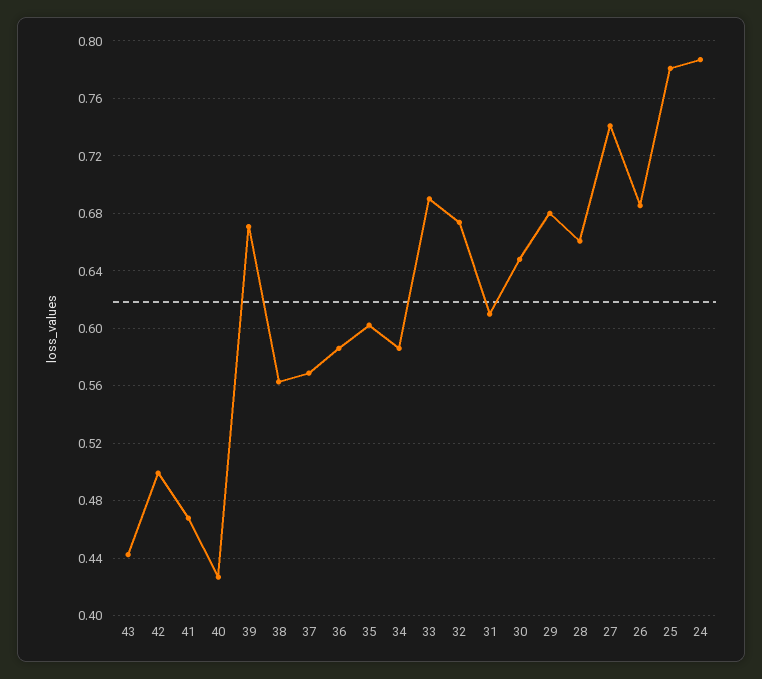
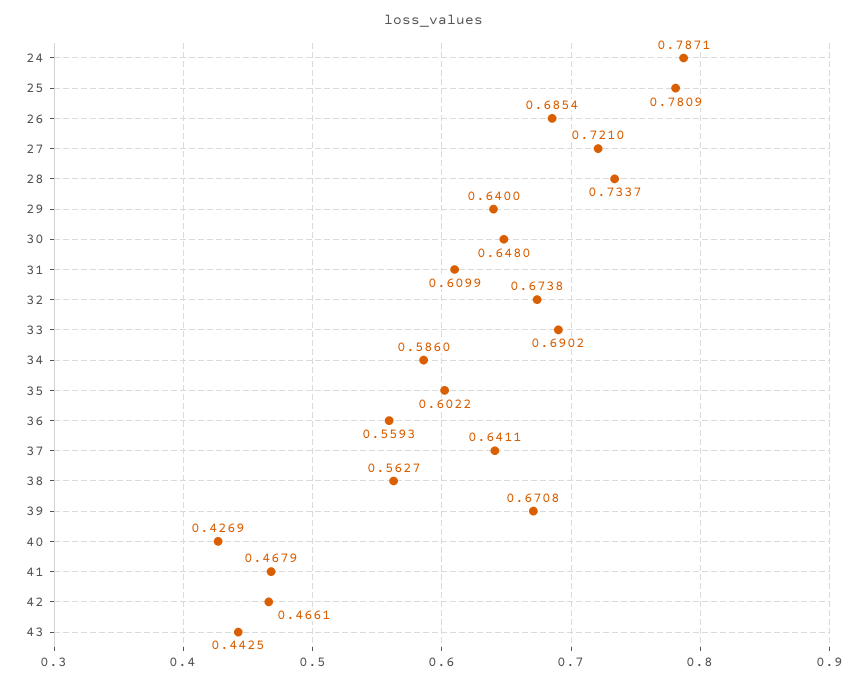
42: 0.5 -> 0.4661
37: 0.57 -> 0.6411
36: 0.585 -> 0.5593
29: 0.68 -> 0.64
28: 0.66 -> 0.7337
27: 0.74 -> 0.721

